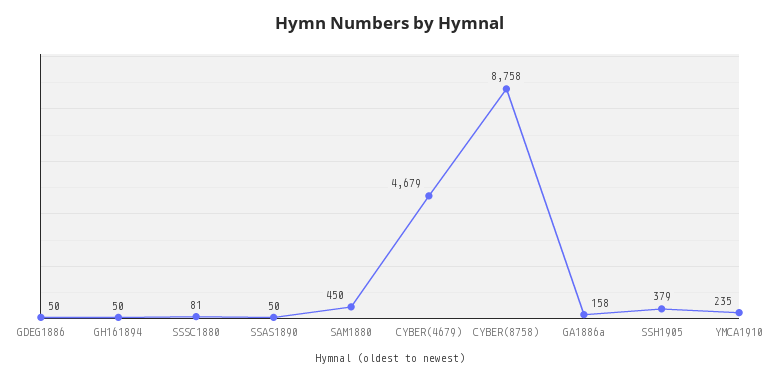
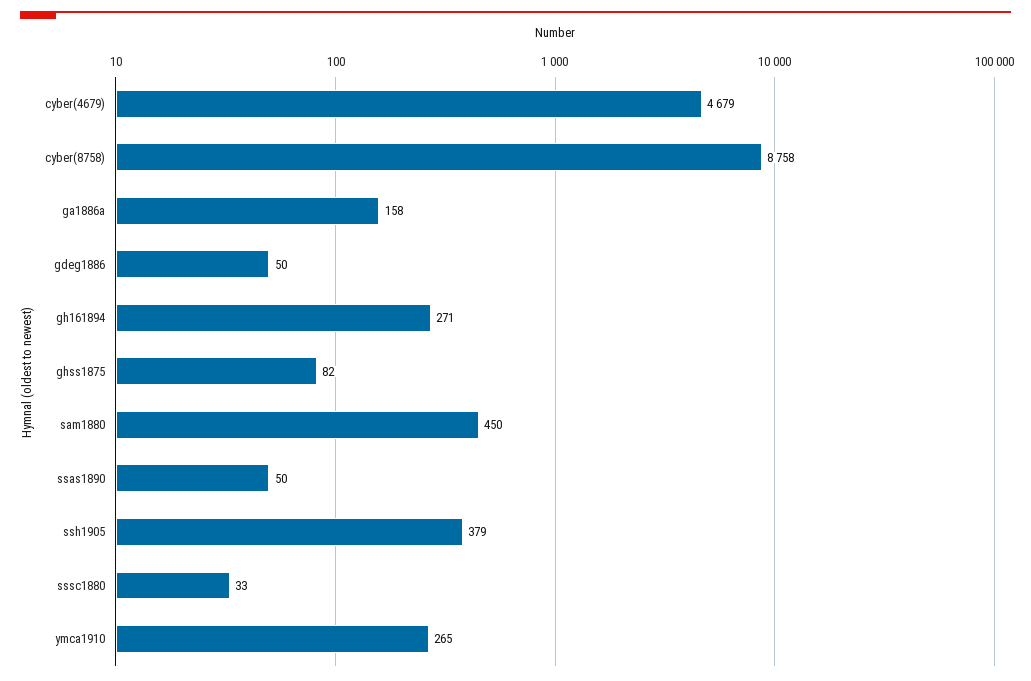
GH161894: 50 -> 271
SSSC1880: 81 -> 33
YMCA1910: 235 -> 265
ghss1875: none -> 82

